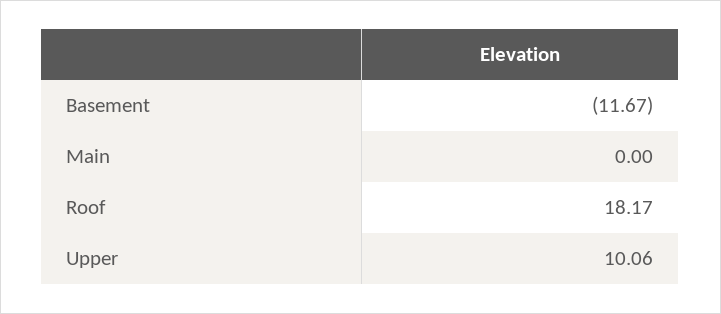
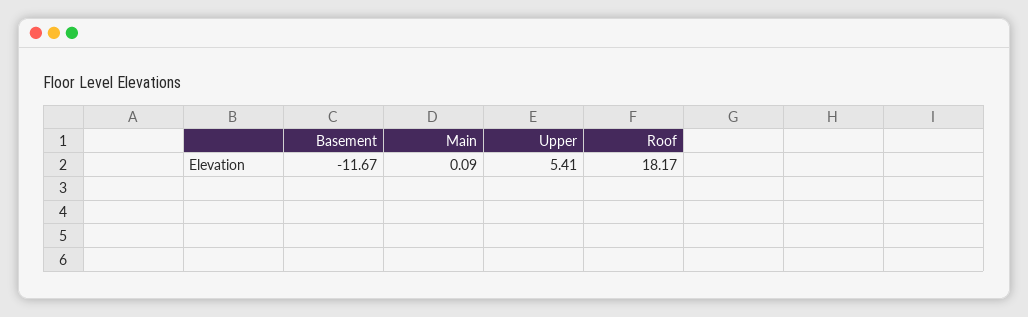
Main: 0 -> 0.09
Upper: 10.06 -> 5.41

